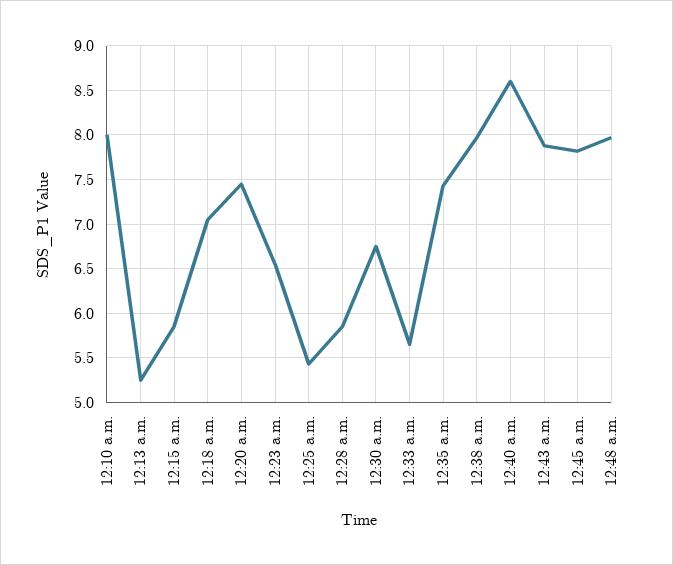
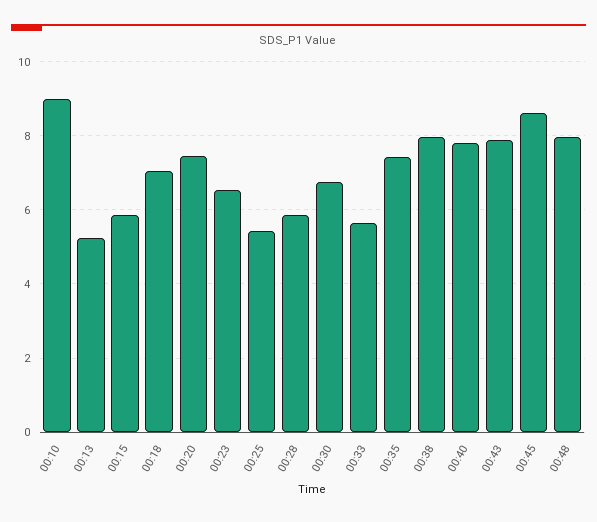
12:10 a.m.: 8 -> 9
12:40 a.m.: 8.6 -> 7.8
12:45 a.m.: 7.8 -> 8.6

